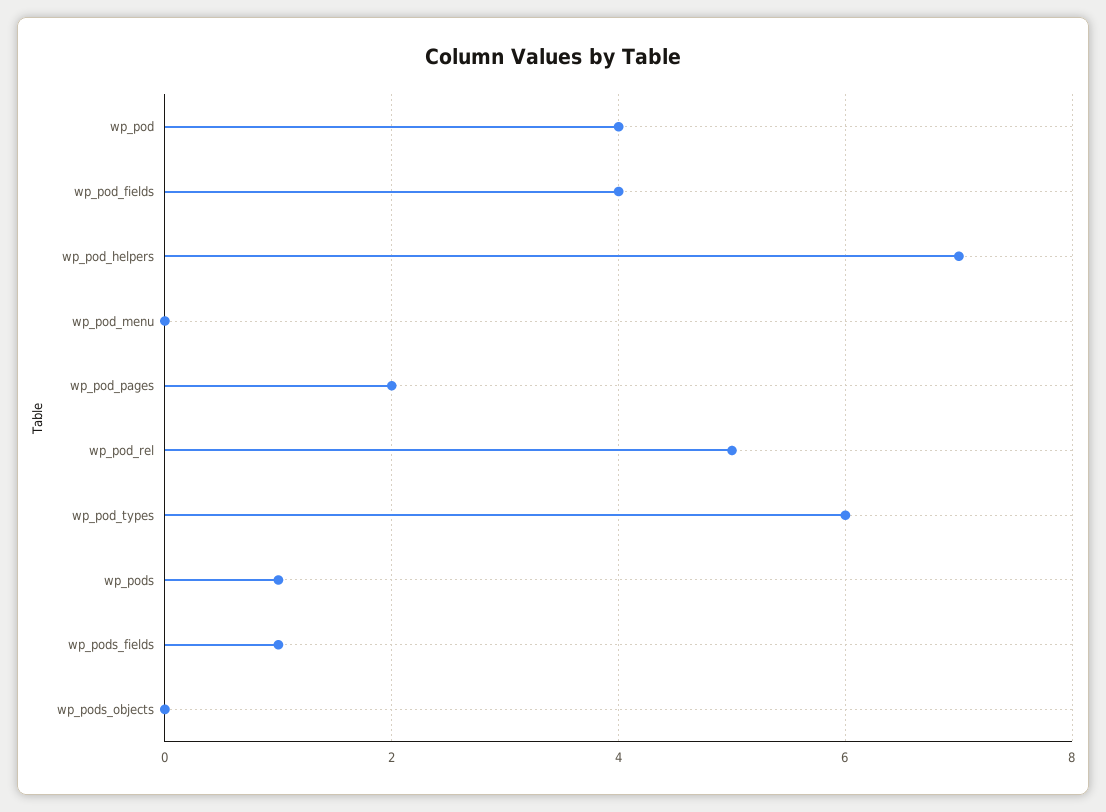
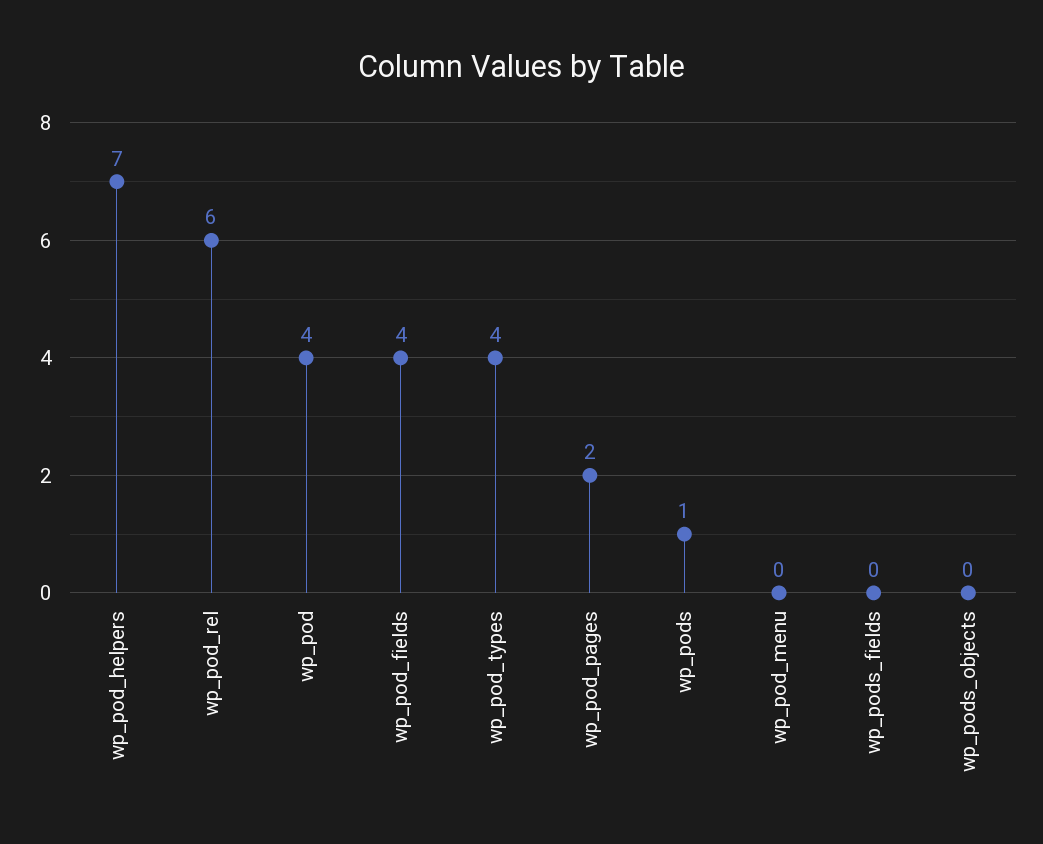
wp_pod_rel: 5 -> 6
wp_pod_types: 6 -> 4
wp_pods_fields: 1 -> 0

